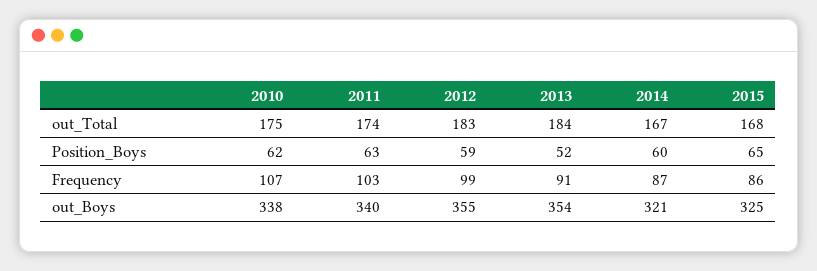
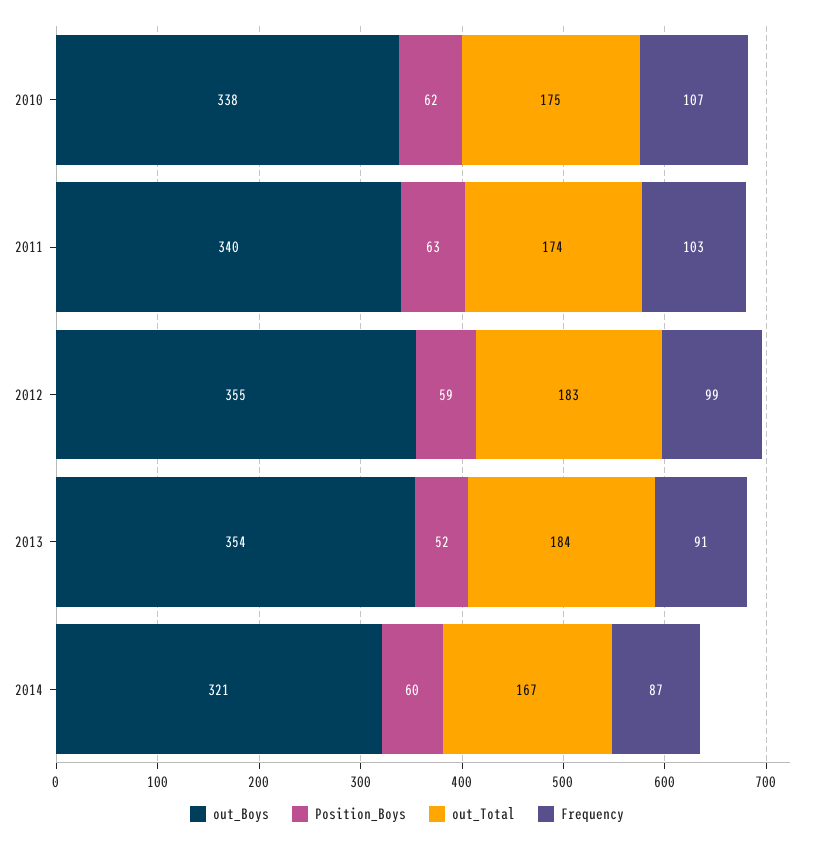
out_Total, 2015: 168 -> none
Position_Boys, 2015: 65 -> none
Frequency, 2015: 86 -> none
out_Boys, 2015: 325 -> none

